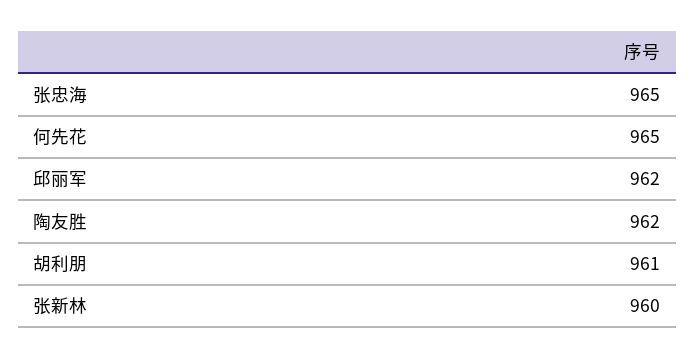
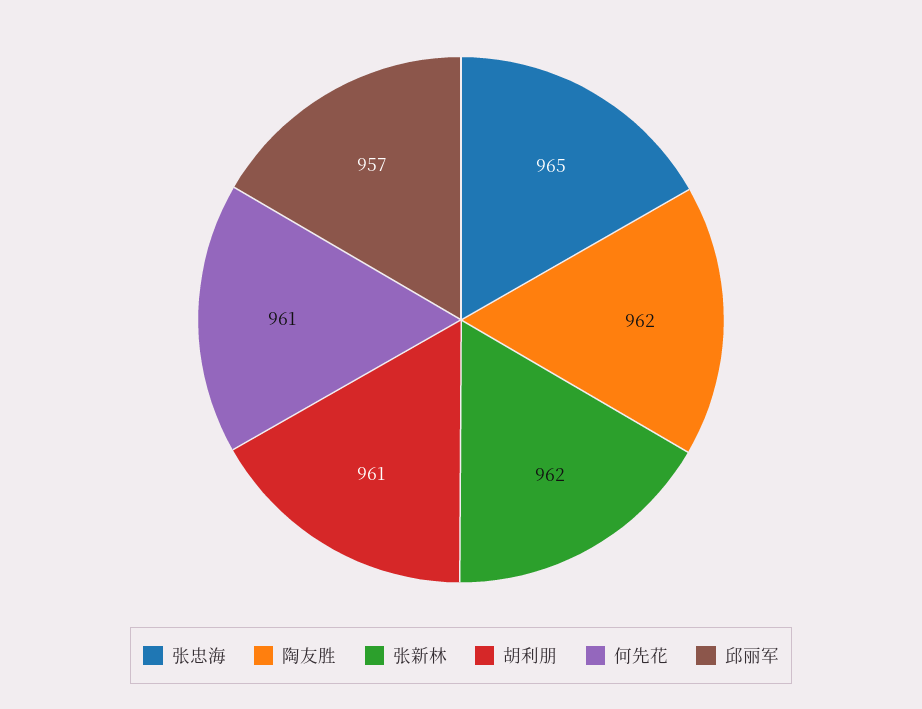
何先花: 965 -> 961
邱丽军: 962 -> 957
张新林: 960 -> 962

